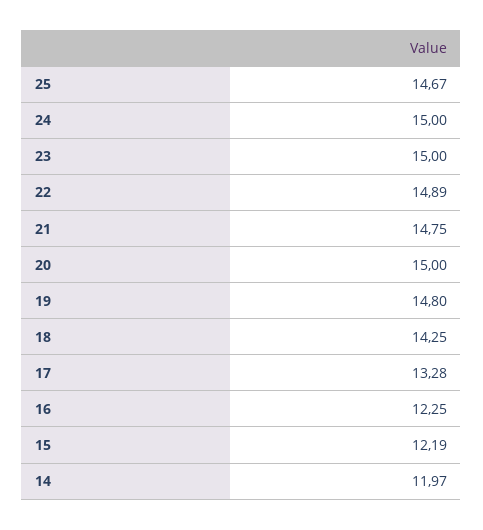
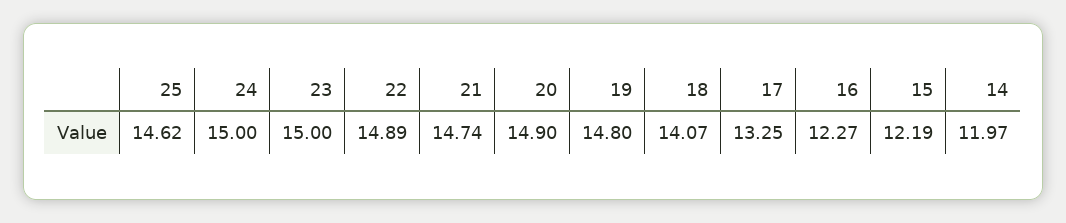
25: 14.67 -> 14.62
21: 14.75 -> 14.74
20: 15 -> 14.9
18: 14.25 -> 14.07
17: 13.28 -> 13.25
16: 12.25 -> 12.27

